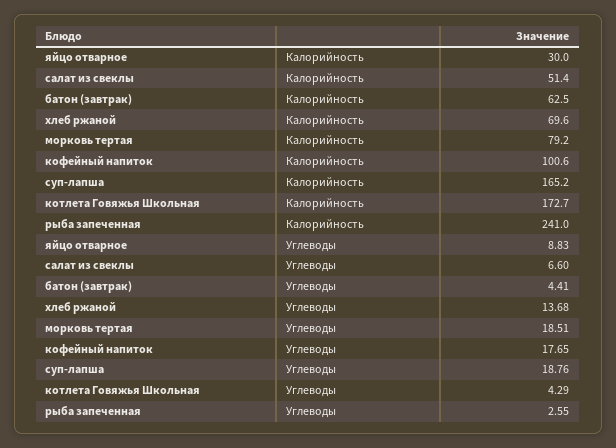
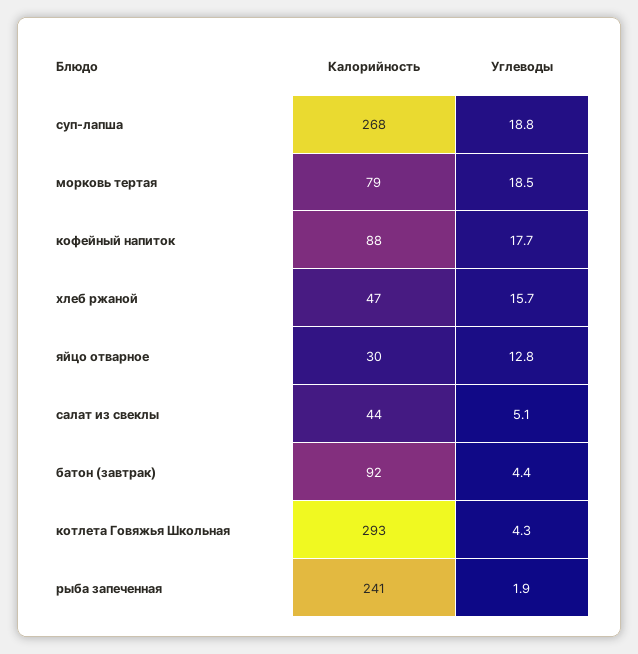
салат из свеклы, Калорийность: 51.4 -> 44
батон (завтрак), Калорийность: 62.5 -> 92
хлеб ржаной, Калорийность: 69.6 -> 47
кофейный напиток, Калорийность: 100.6 -> 88
суп-лапша, Калорийность: 165.2 -> 268
котлета Говяжья Школьная, Калорийность: 172.7 -> 293
яйцо отварное, Углеводы: 8.83 -> 12.8
салат из свеклы, Углеводы: 6.6 -> 5.1
хлеб ржаной, Углеводы: 13.68 -> 15.7
рыба запеченная, Углеводы: 2.55 -> 1.9

